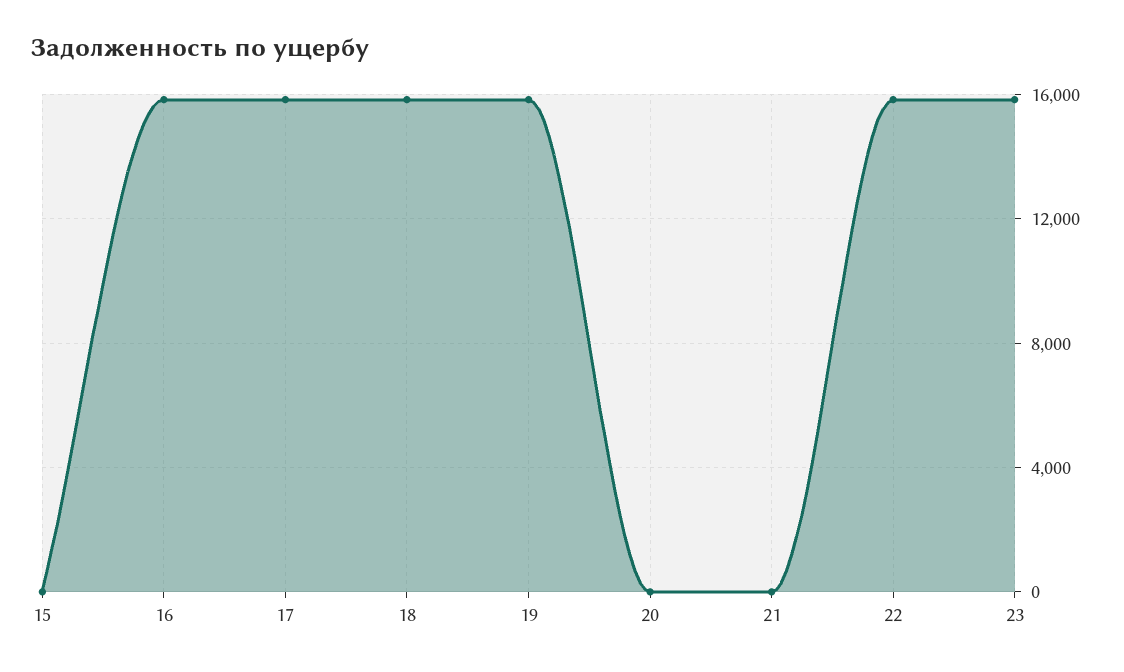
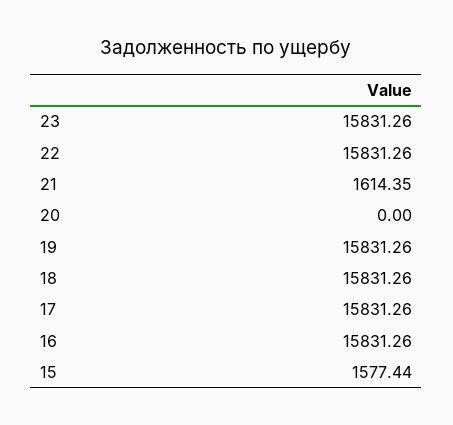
15: 0 -> 1577.44
21: 0 -> 1614.35

